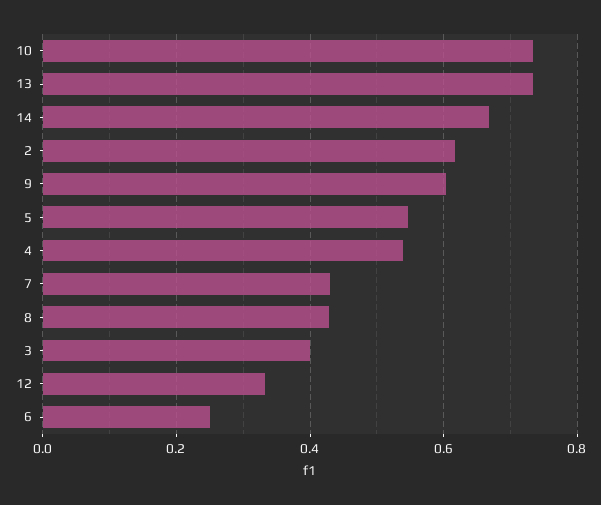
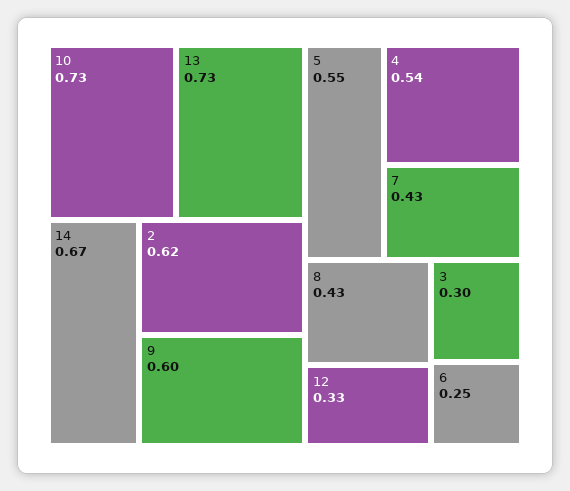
3: 0.4 -> 0.3

